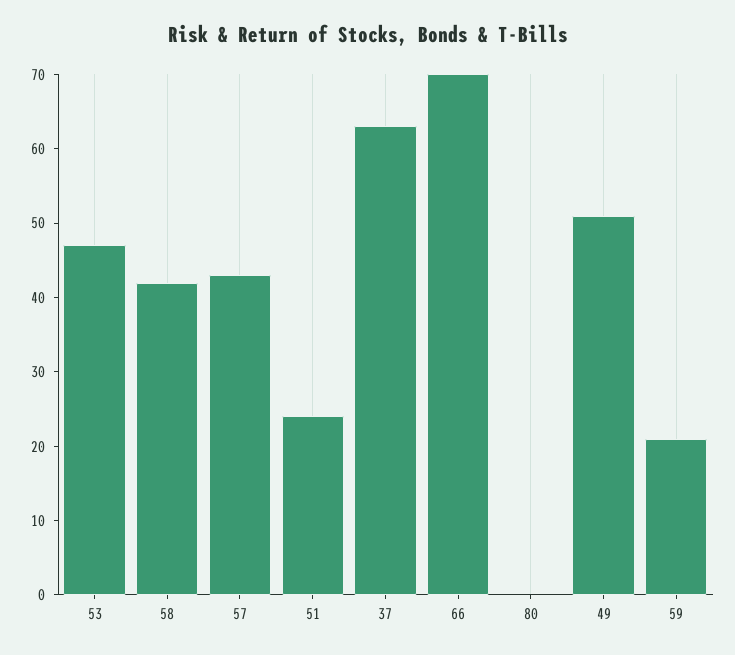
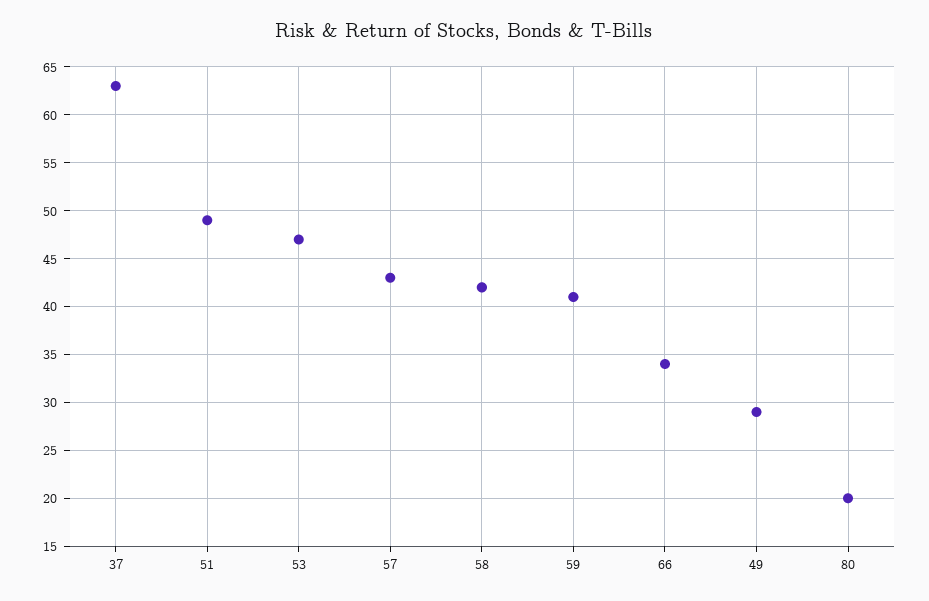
51: 25 -> 49
66: 70 -> 34
80: 0 -> 20
49: 50 -> 29
59: 20 -> 41

